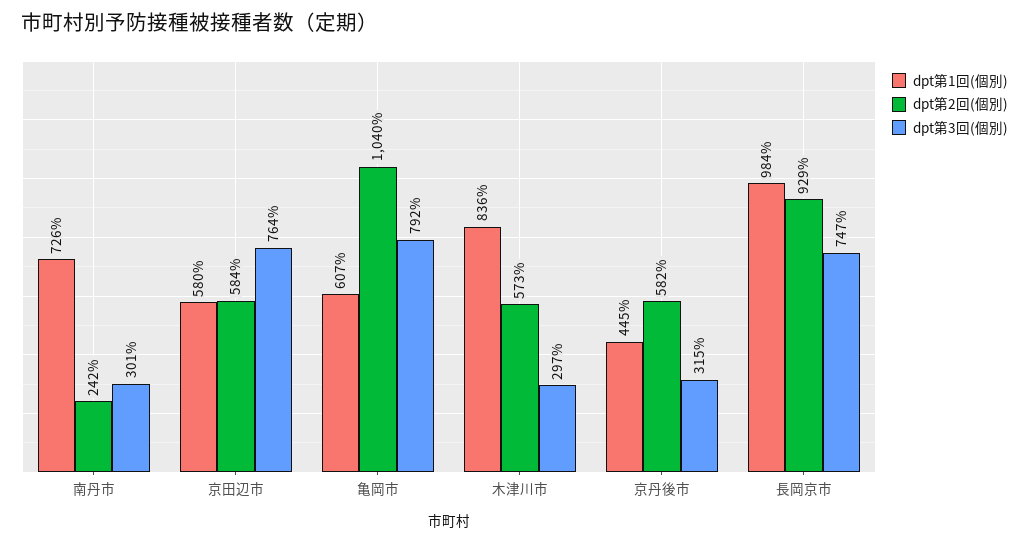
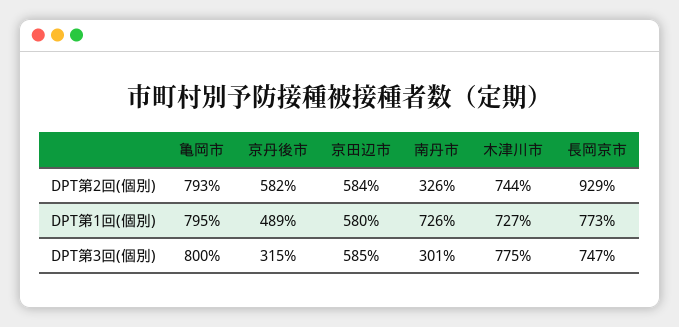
dpt第2回(個別), 南丹市: 242 -> 326
dpt第3回(個別), 京田辺市: 764 -> 585
dpt第1回(個別), 亀岡市: 607 -> 795
dpt第2回(個別), 亀岡市: 1040 -> 793
dpt第3回(個別), 亀岡市: 792 -> 800
dpt第1回(個別), 木津川市: 836 -> 727
dpt第2回(個別), 木津川市: 573 -> 744
dpt第3回(個別), 木津川市: 297 -> 775
dpt第1回(個別), 京丹後市: 445 -> 489
dpt第1回(個別), 長岡京市: 984 -> 773

